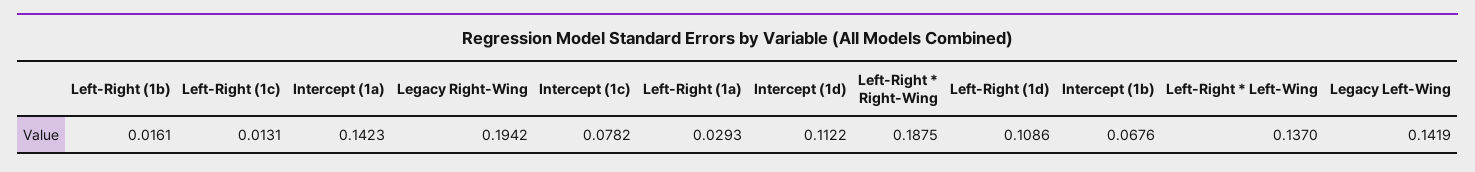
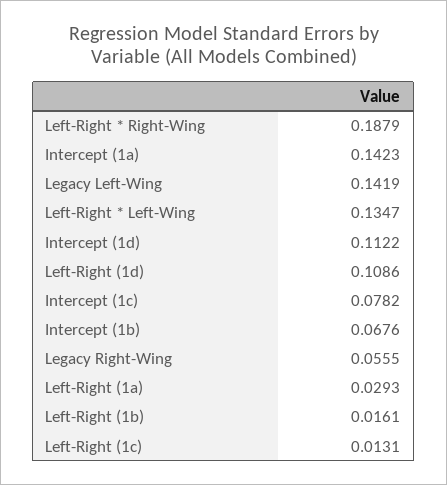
Legacy Right-Wing: 0.1942 -> 0.0555
Left-Right * Right-Wing: 0.1875 -> 0.1879
Left-Right * Left-Wing: 0.137 -> 0.1347

